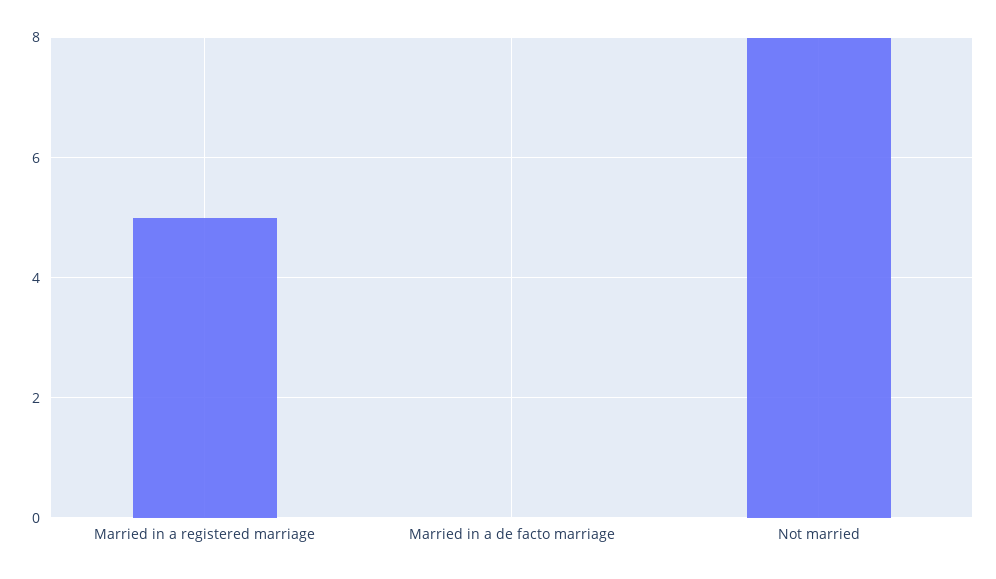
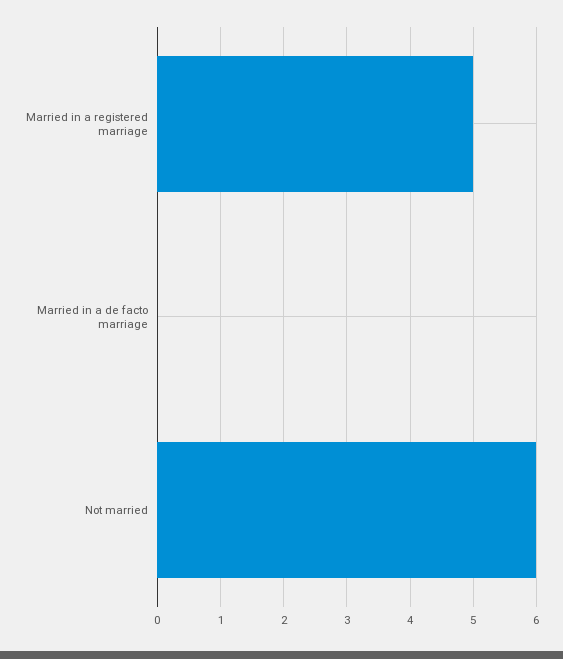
Not married: 8 -> 6

